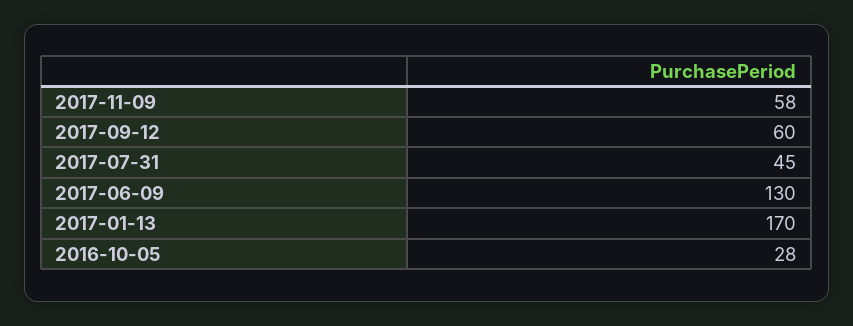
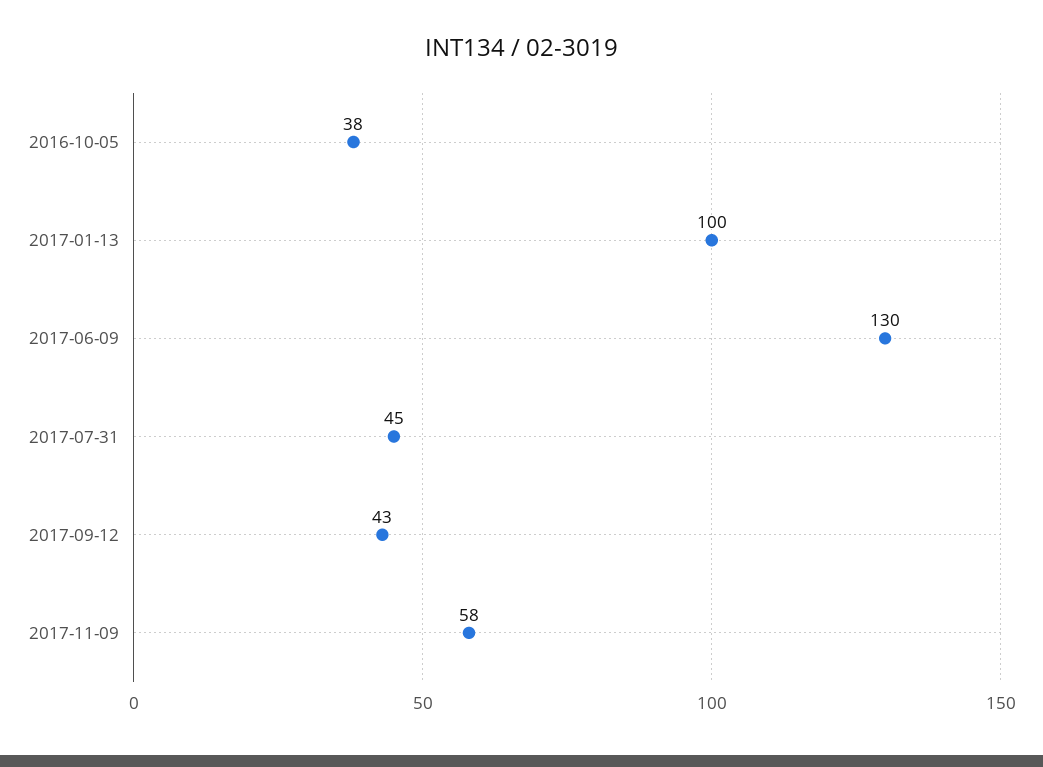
2017-09-12: 60 -> 43
2017-01-13: 170 -> 100
2016-10-05: 28 -> 38

